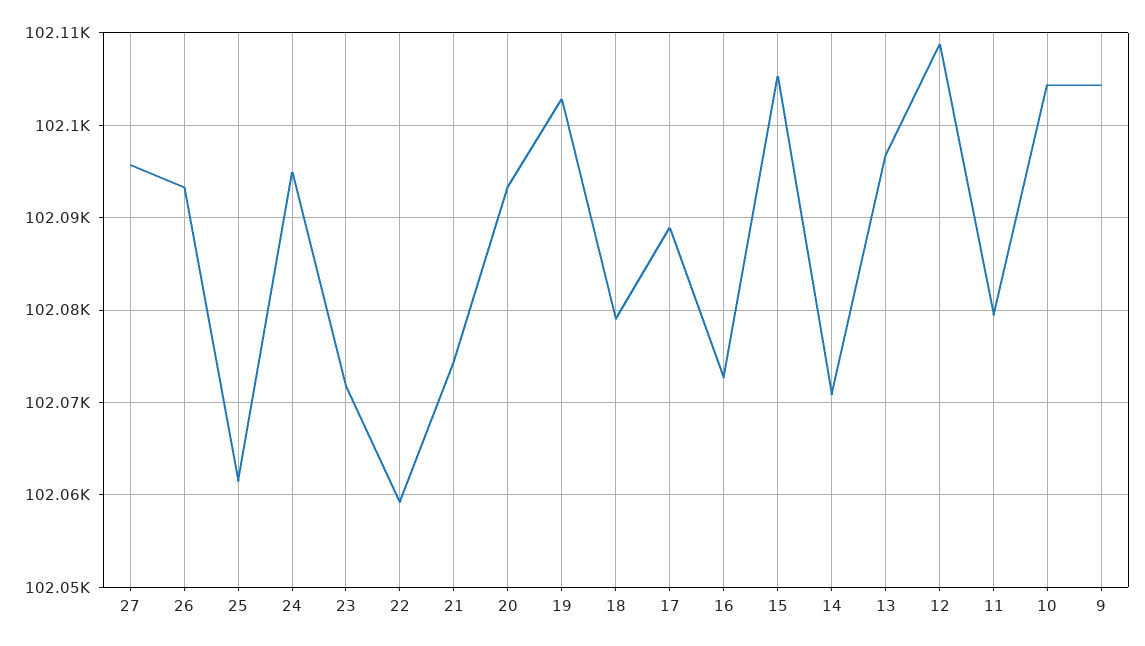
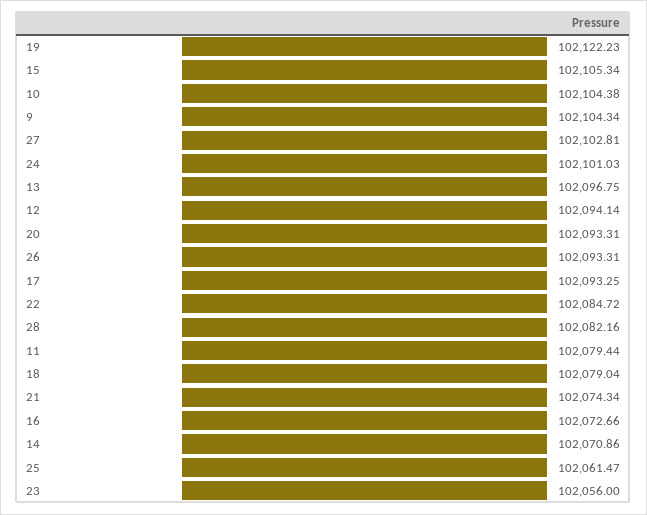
27: 102096 -> 102102.81
24: 102095 -> 102101.03
23: 102072 -> 102056
22: 102059 -> 102084.72
19: 102103 -> 102122.23
17: 102089 -> 102093.25
12: 102109 -> 102094.14
28: none -> 102082.16

